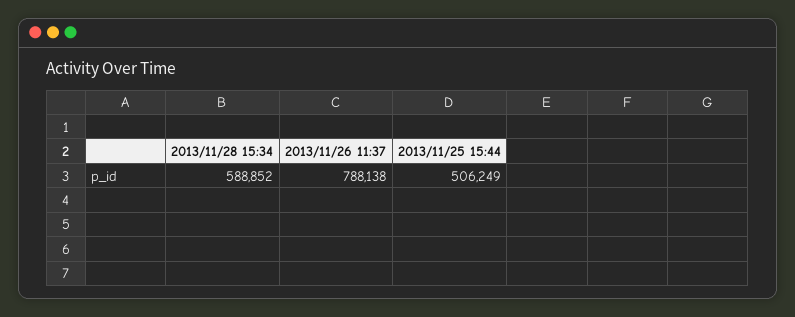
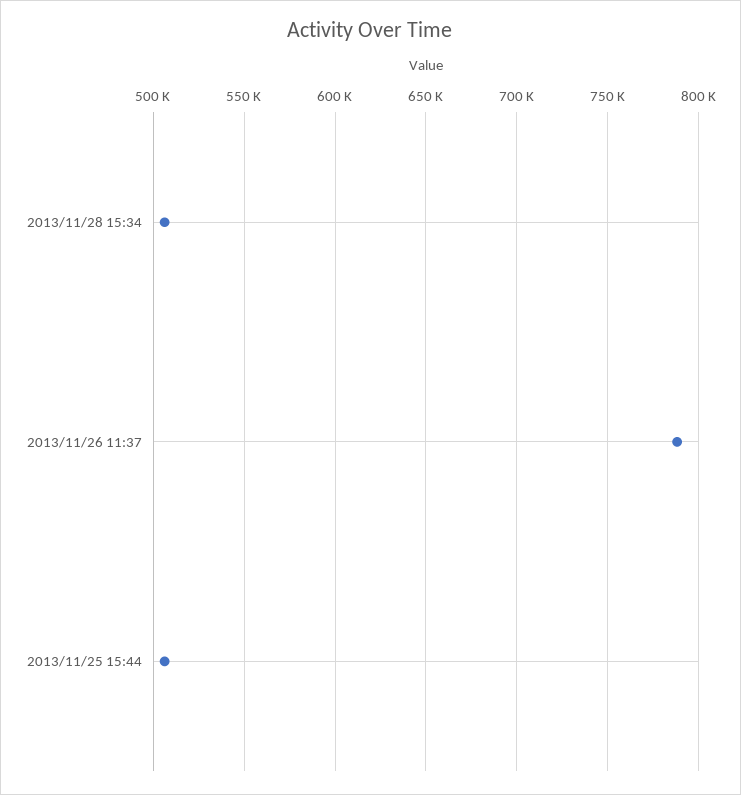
2013/11/28 15:34: 588852 -> 505000

